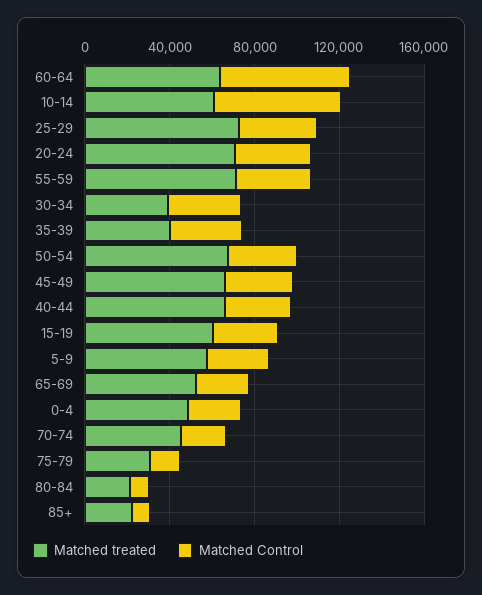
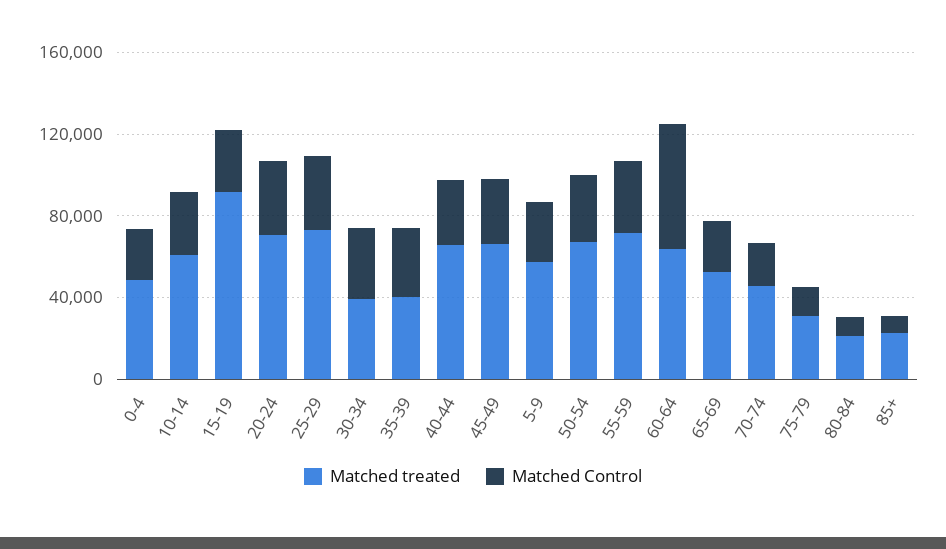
Matched Control, 10-14: 60000 -> 30000
Matched treated, 15-19: 60000 -> 90000

